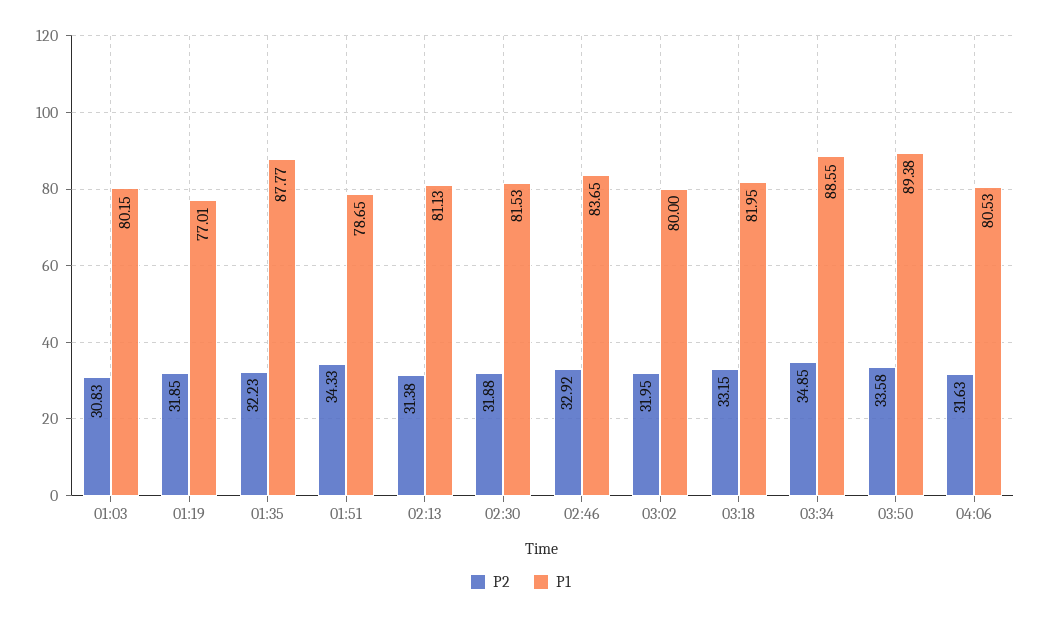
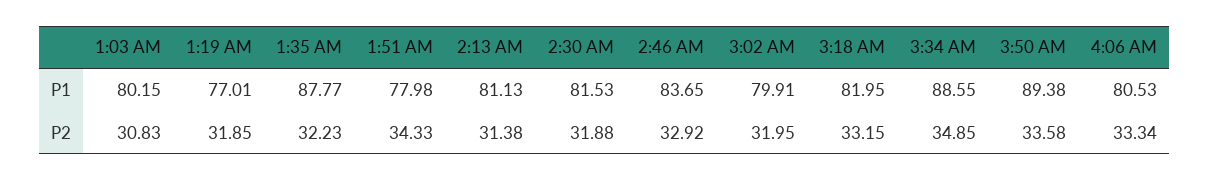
P1, 01:51: 78.65 -> 77.98
P1, 03:02: 80 -> 79.91
P2, 04:06: 31.63 -> 33.34

